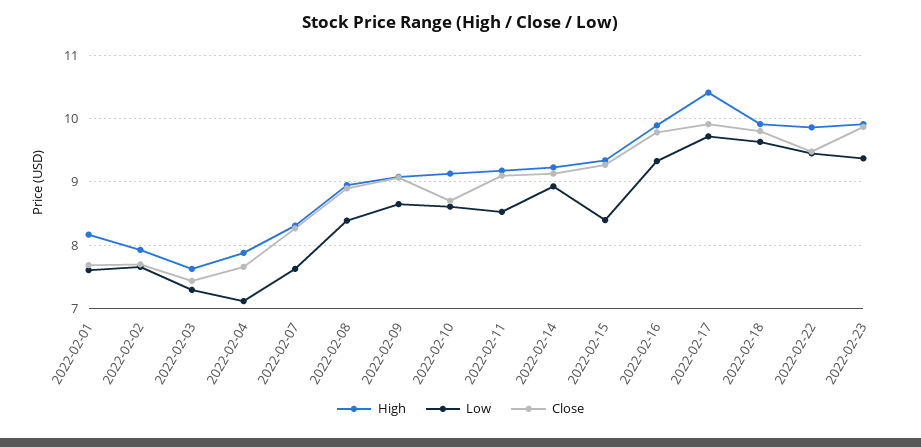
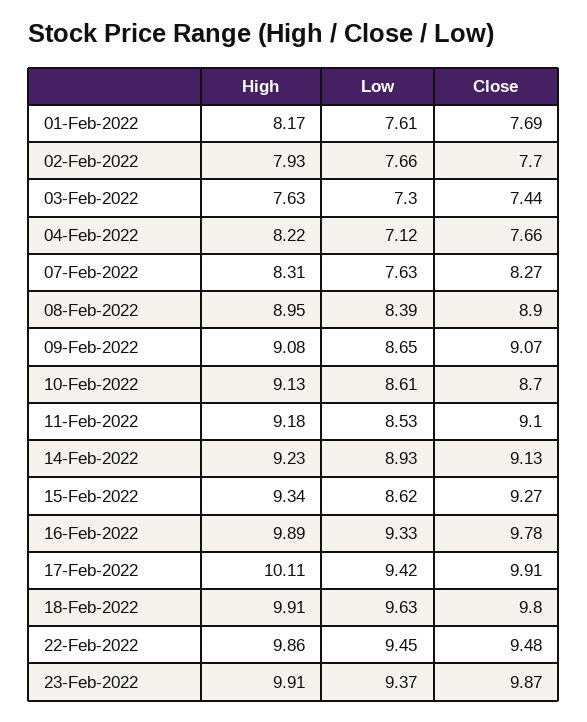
High, 2022-02-04: 7.9 -> 8.22
Low, 2022-02-15: 8.4 -> 8.62
High, 2022-02-17: 10.4 -> 10.11
Low, 2022-02-17: 9.7 -> 9.42

